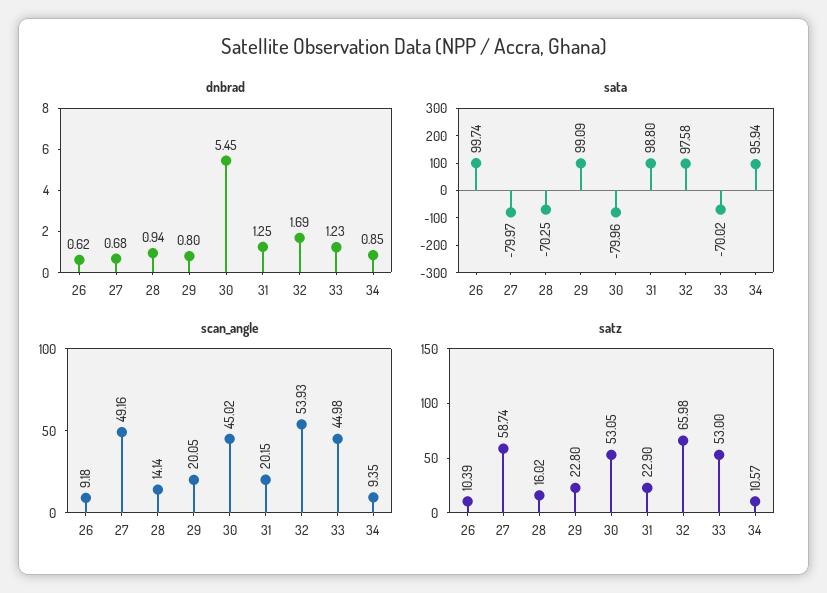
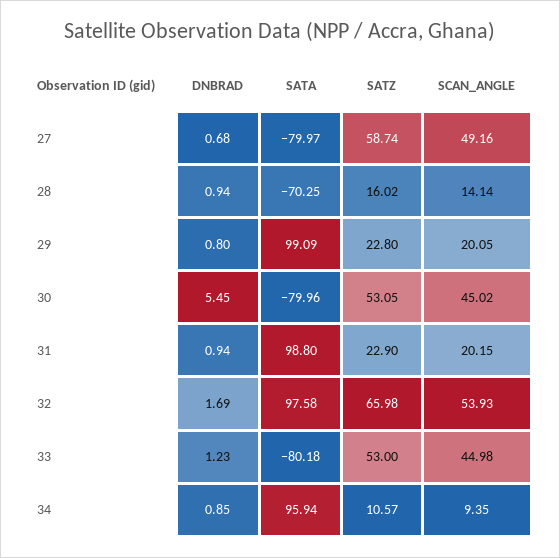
dnbrad, 26: 0.62 -> none
dnbrad, 31: 1.25 -> 0.94
sata, 26: 99.74 -> none
sata, 33: -70.02 -> -80.18
scan_angle, 26: 9.18 -> none
satz, 26: 10.39 -> none

